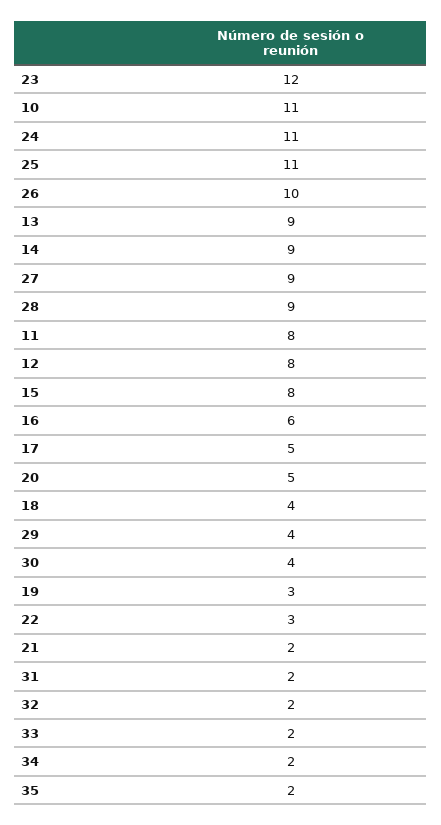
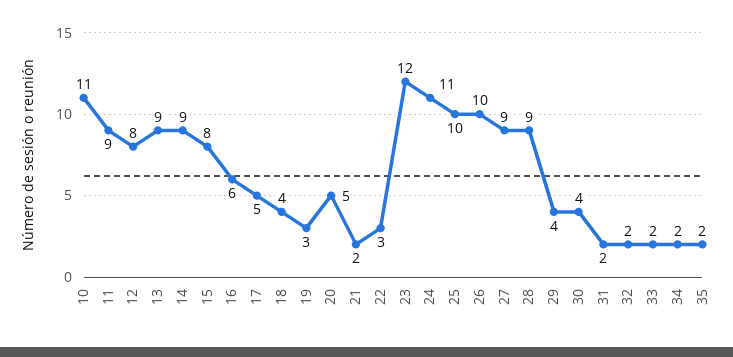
25: 11 -> 10
11: 8 -> 9

